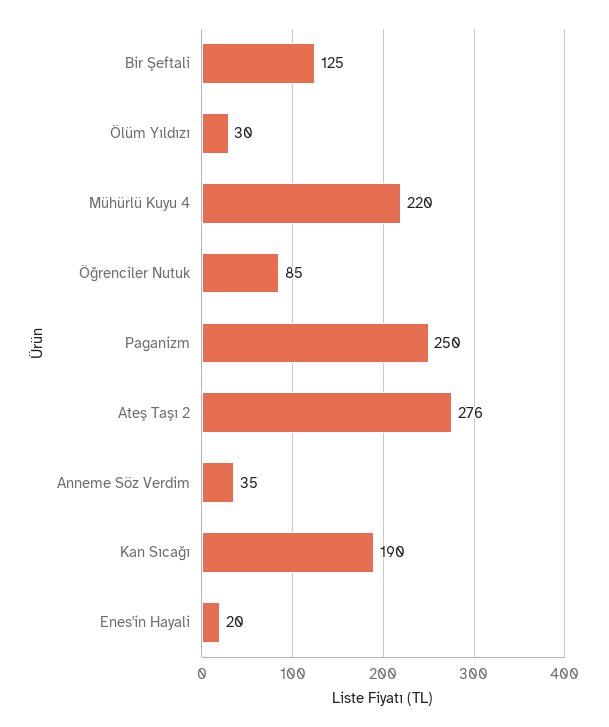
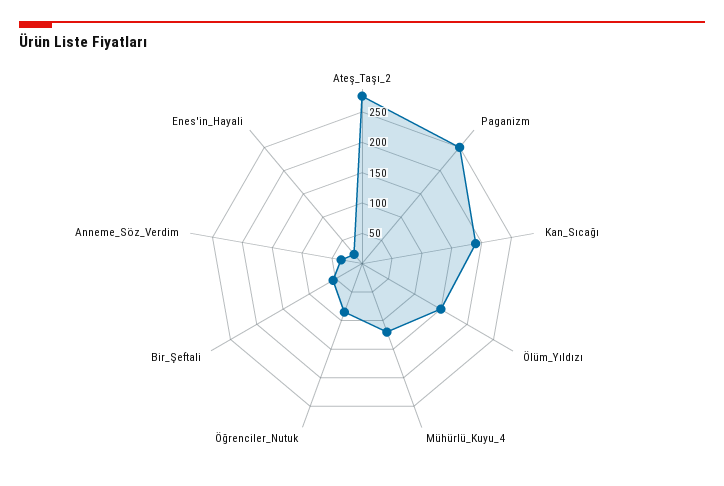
Bir Şeftali: 125 -> 50
Ölüm Yıldızı: 30 -> 150
Mühürlü Kuyu 4: 220 -> 125

